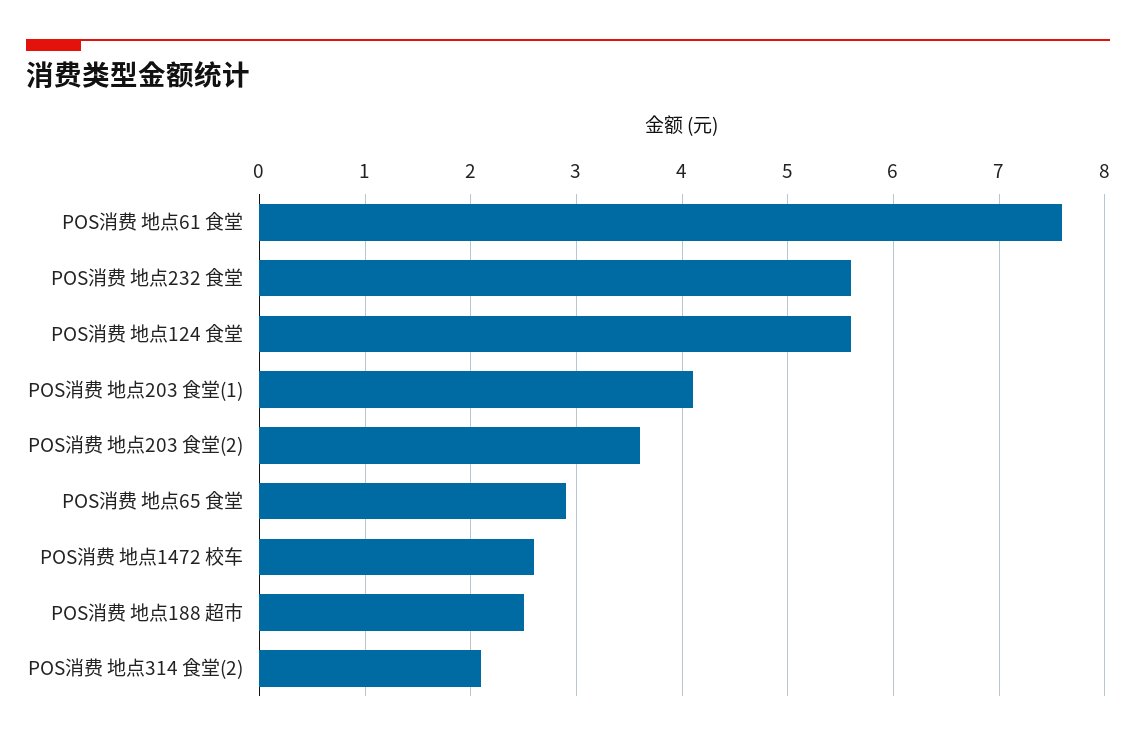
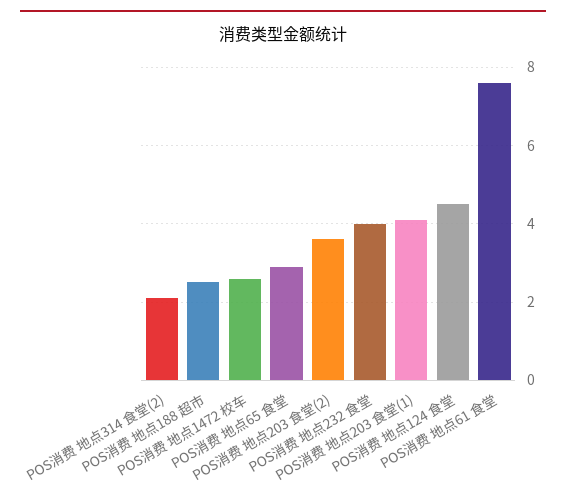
POS消费 地点232 食堂: 5.6 -> 4
POS消费 地点124 食堂: 5.6 -> 4.5

